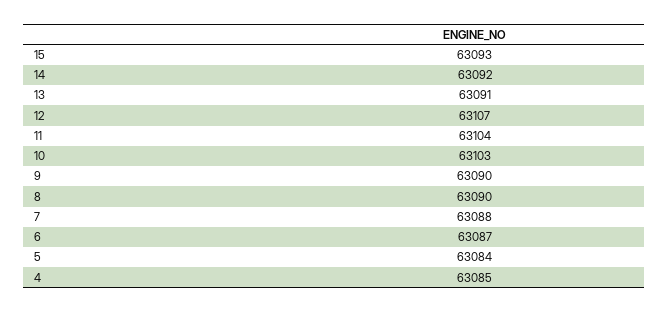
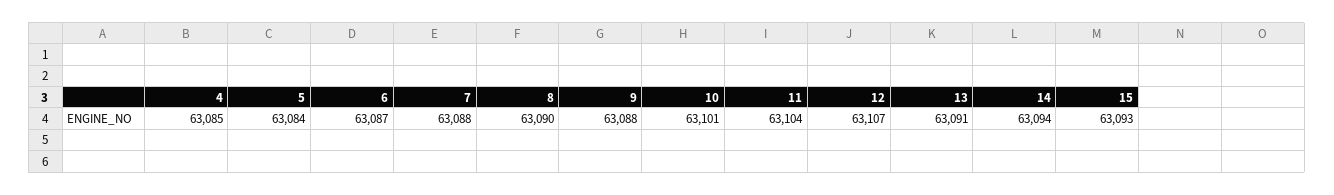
14: 63092 -> 63094
10: 63103 -> 63101
9: 63090 -> 63088

